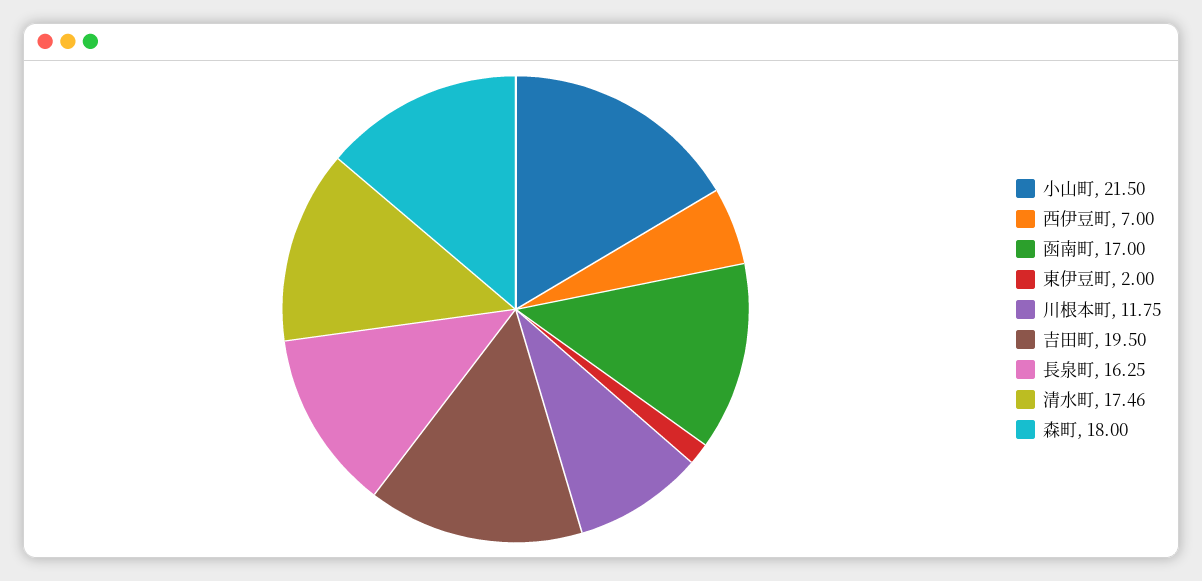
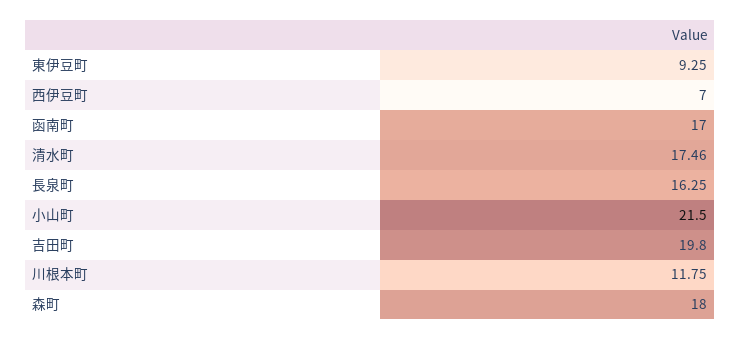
東伊豆町: 2 -> 9.25
吉田町: 19.5 -> 19.8

